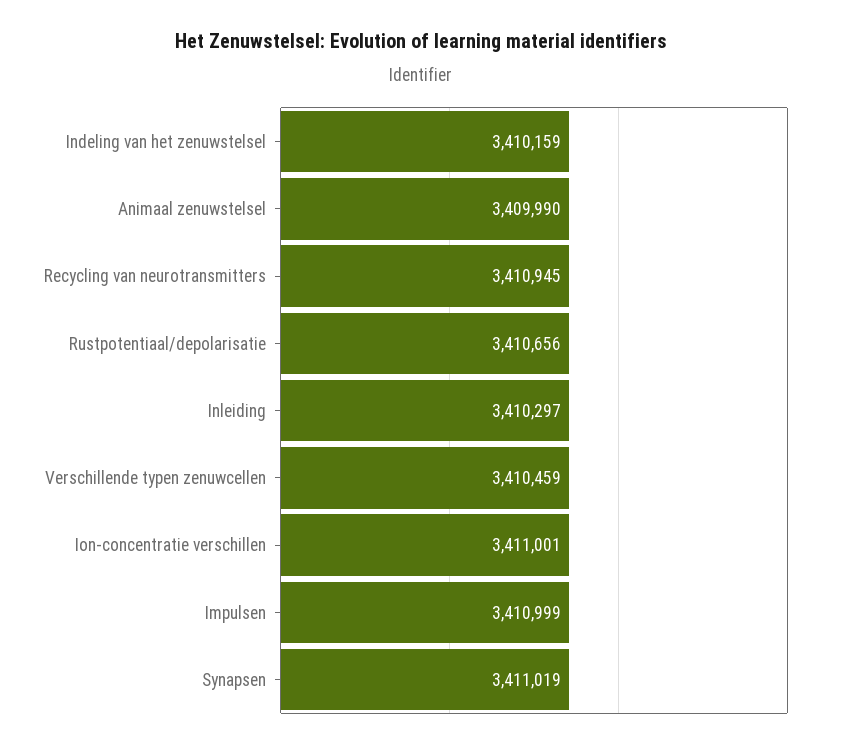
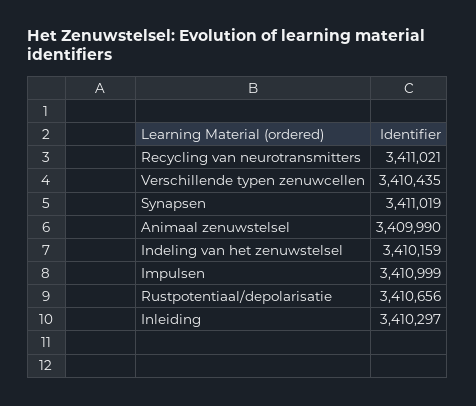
Recycling van neurotransmitters: 3410945 -> 3411021
Verschillende typen zenuwcellen: 3410459 -> 3410435
Ion-concentratie verschillen: 3411001 -> none

